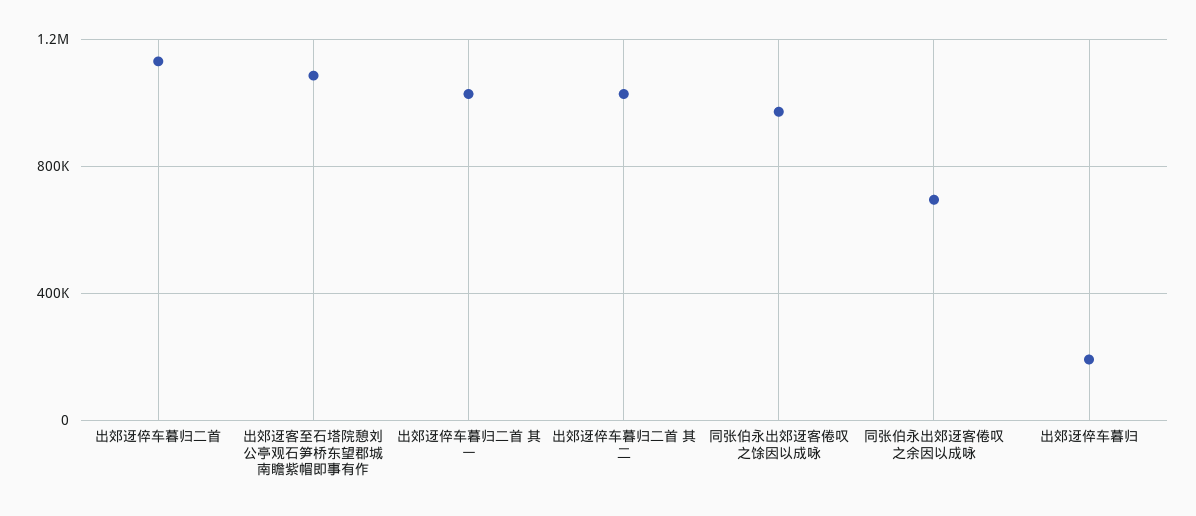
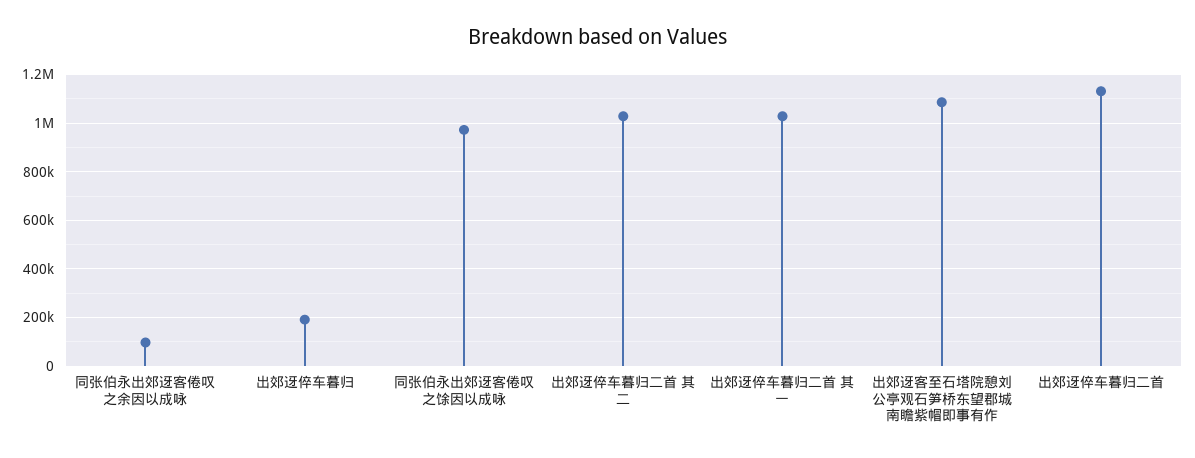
同张伯永出郊迓客倦叹之余因以成咏: 700000 -> 100000

